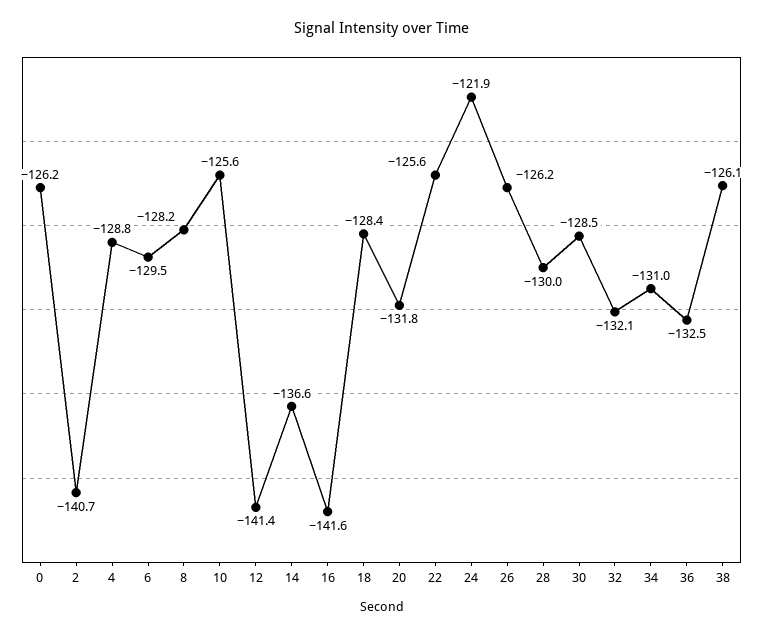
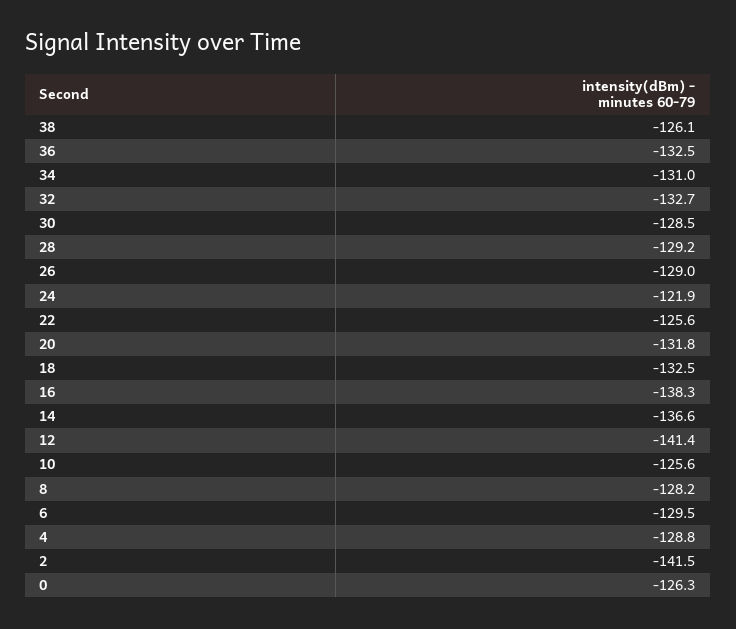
0: -126.2 -> -126.3
2: -140.7 -> -141.5
16: -141.6 -> -138.3
18: -128.4 -> -132.5
26: -126.2 -> -129
28: -130 -> -129.2
32: -132.1 -> -132.7

